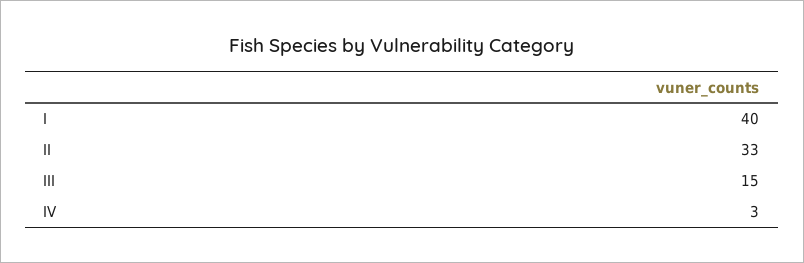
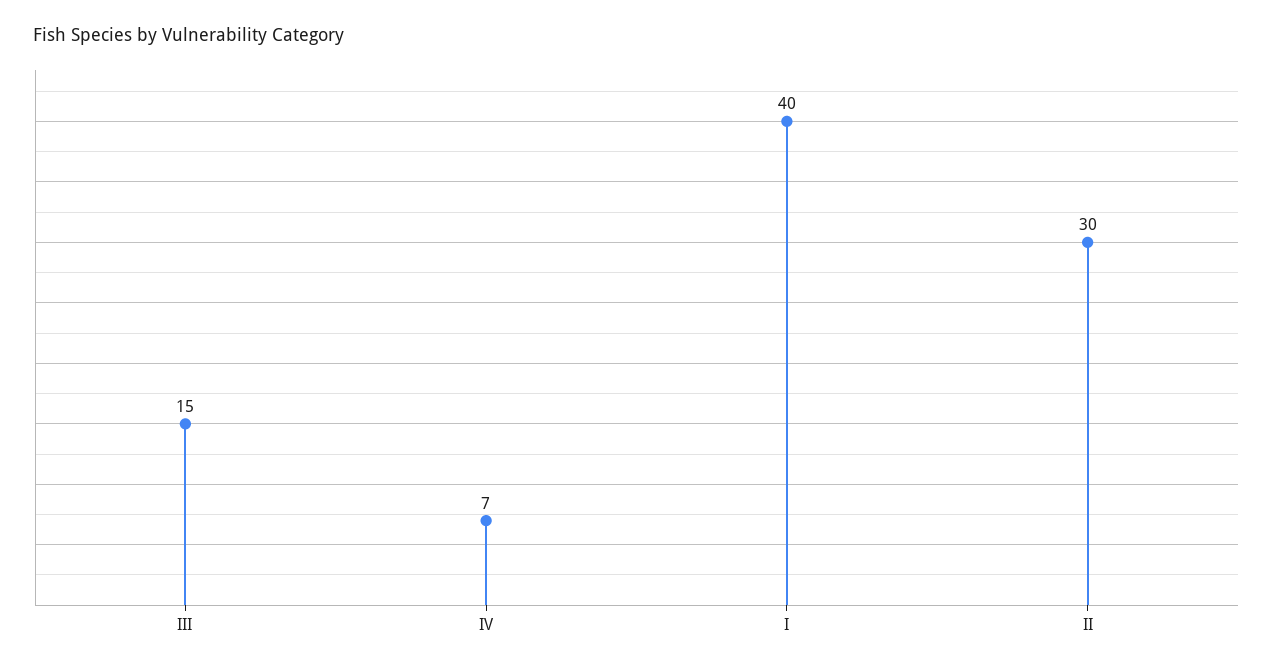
II: 33 -> 30
IV: 3 -> 7

